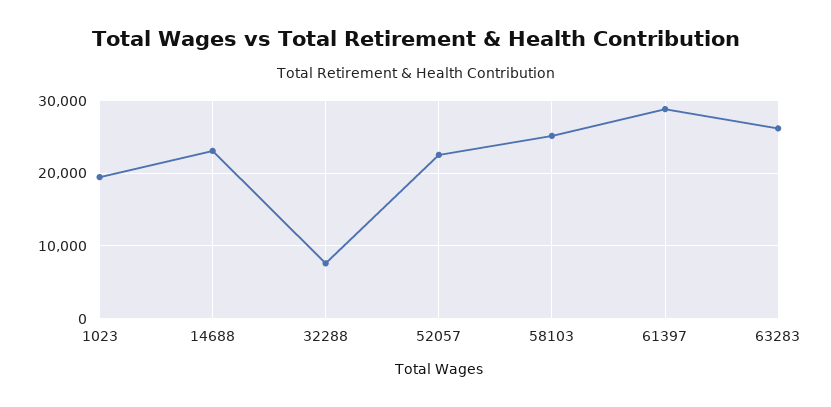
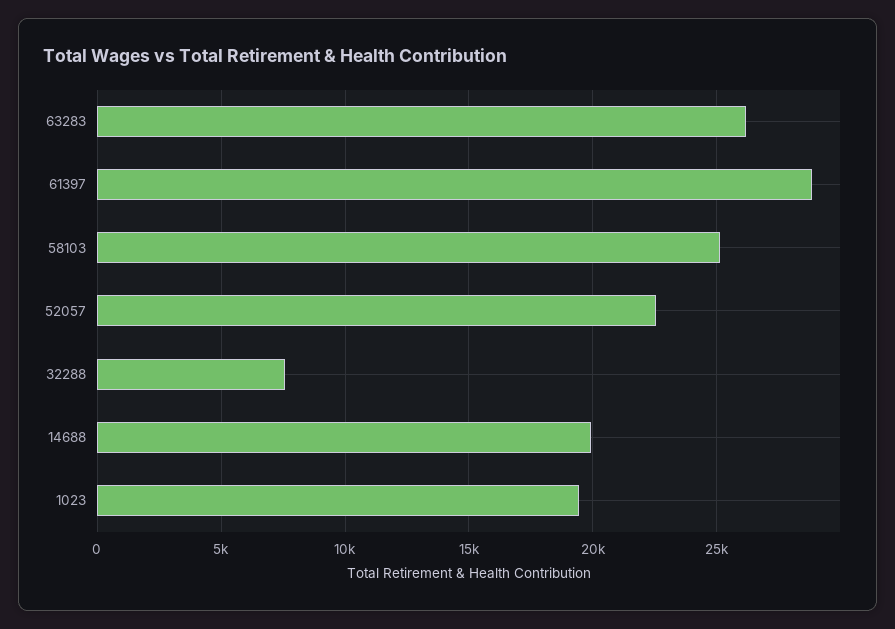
14688: 23000 -> 20000

